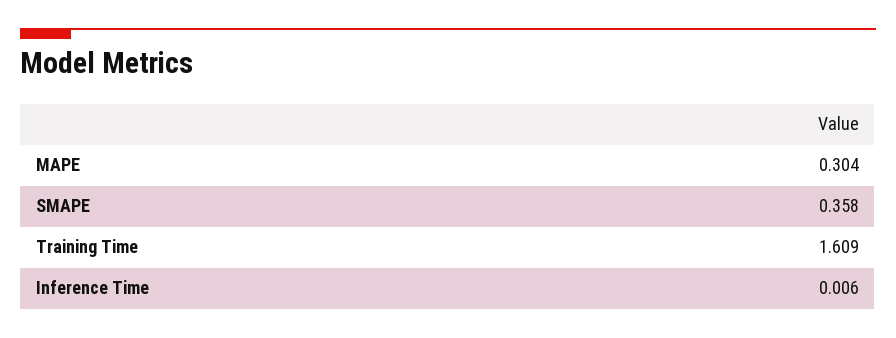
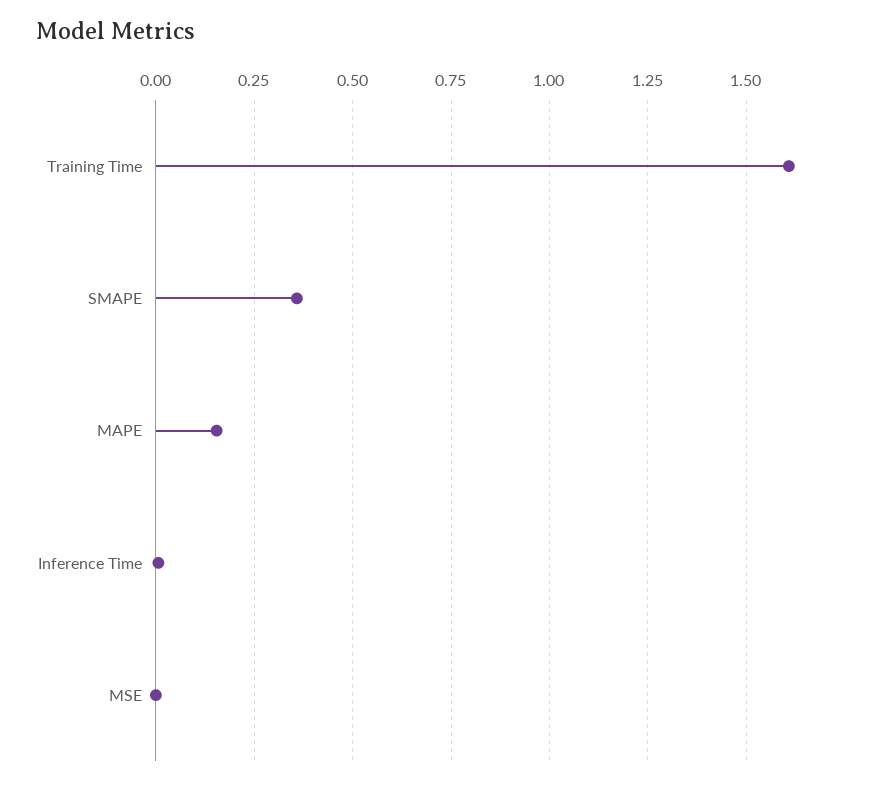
MAPE: 0.304 -> 0.15
MSE: none -> 0

